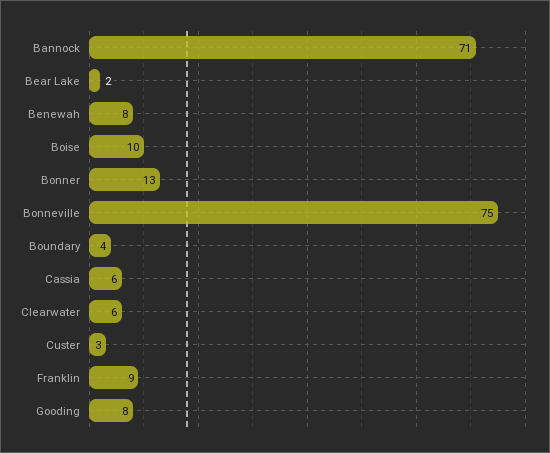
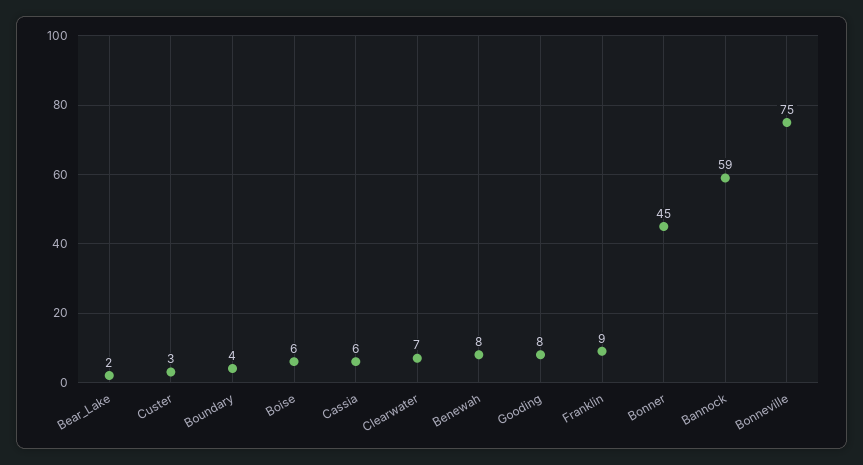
Bannock: 71 -> 59
Boise: 10 -> 6
Bonner: 13 -> 45
Clearwater: 6 -> 7

